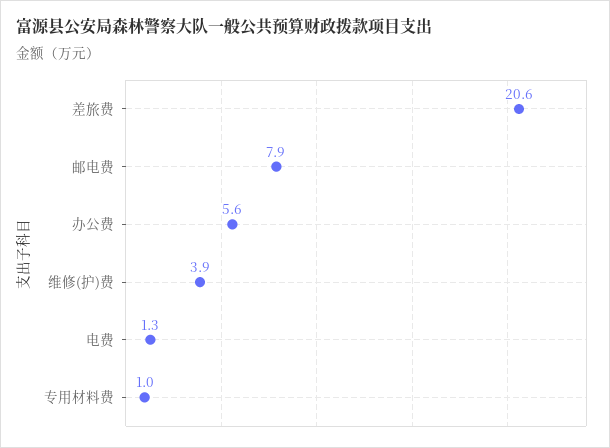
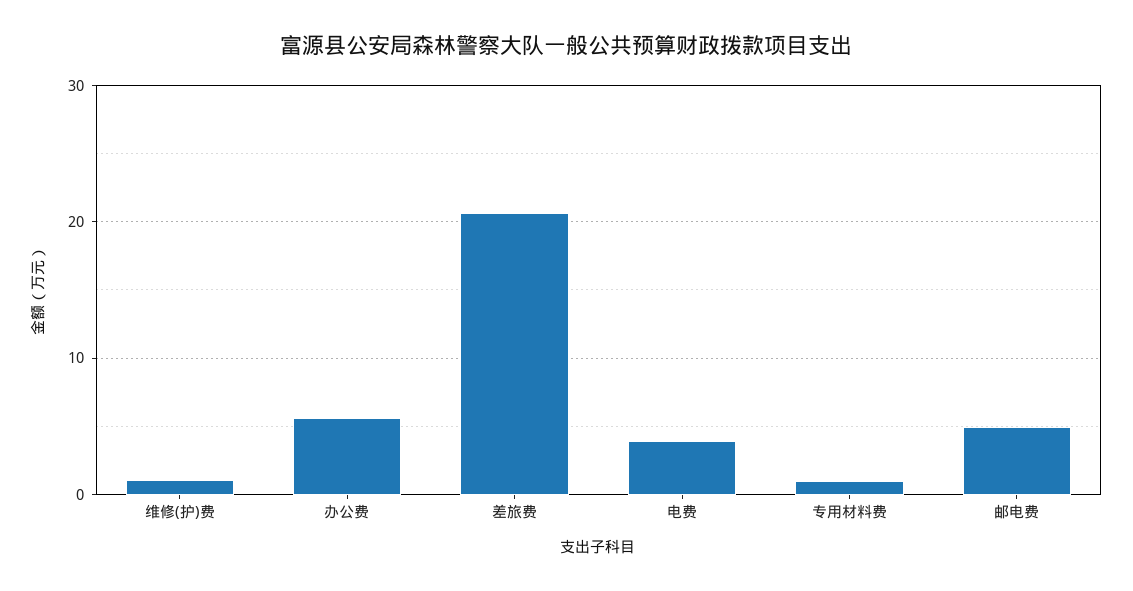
邮电费: 7.9 -> 5
维修(护)费: 3.9 -> 1
电费: 1.3 -> 4

